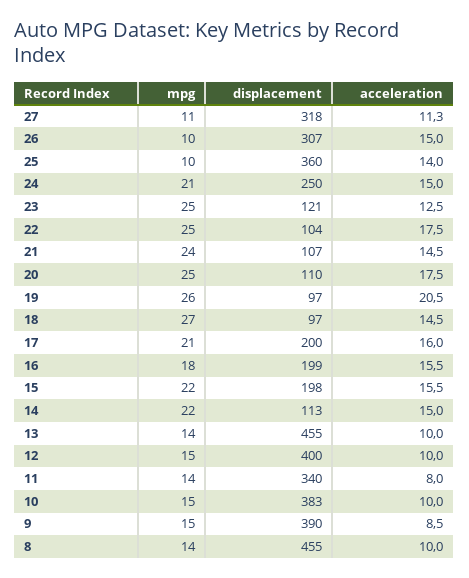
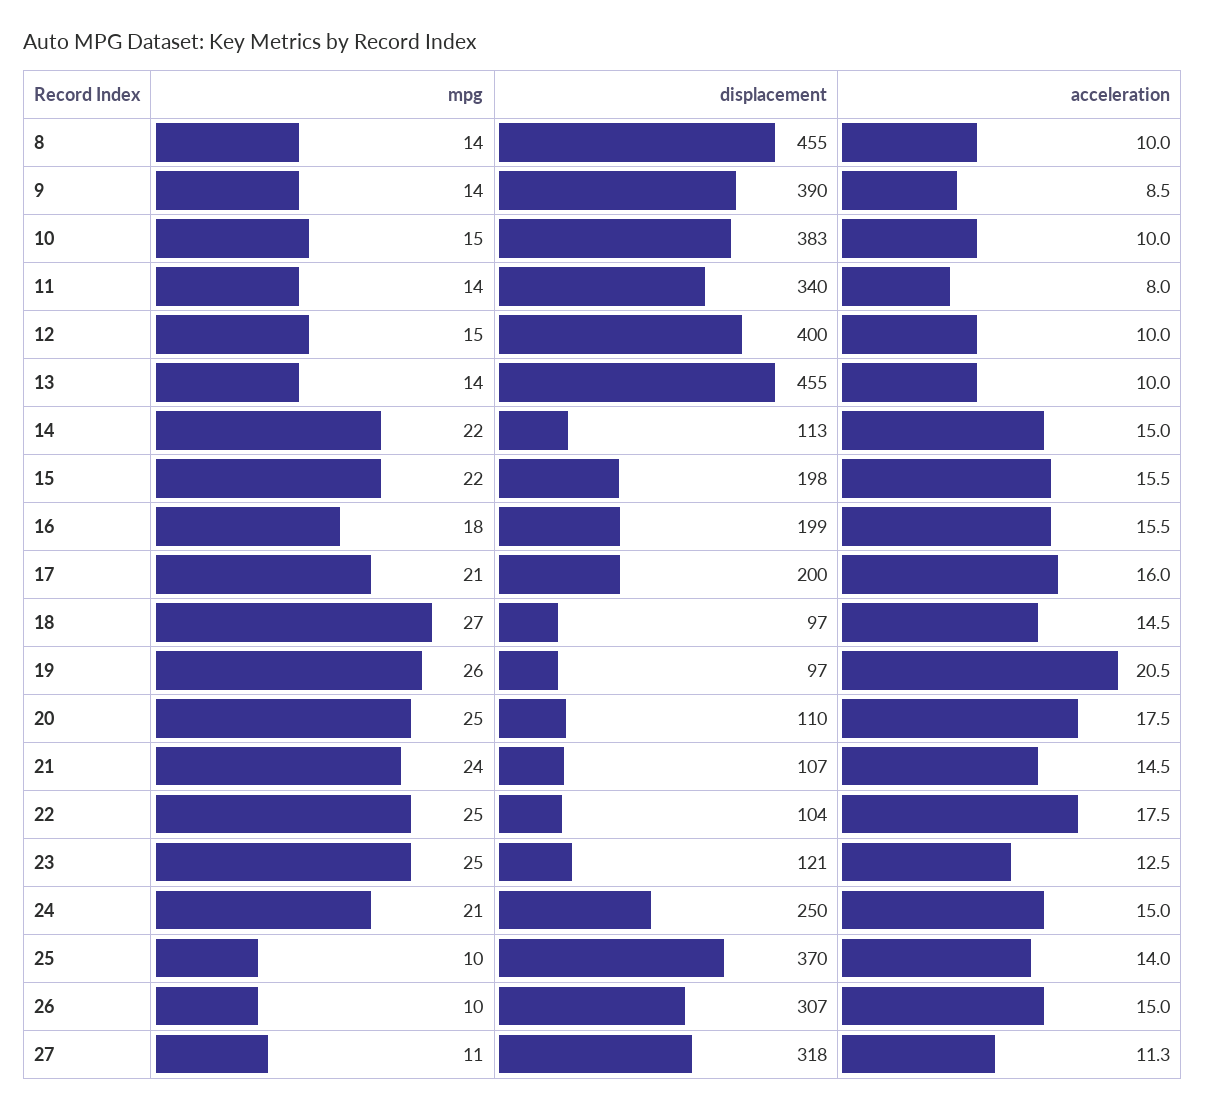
displacement, 25: 360 -> 370
mpg, 9: 15 -> 14

